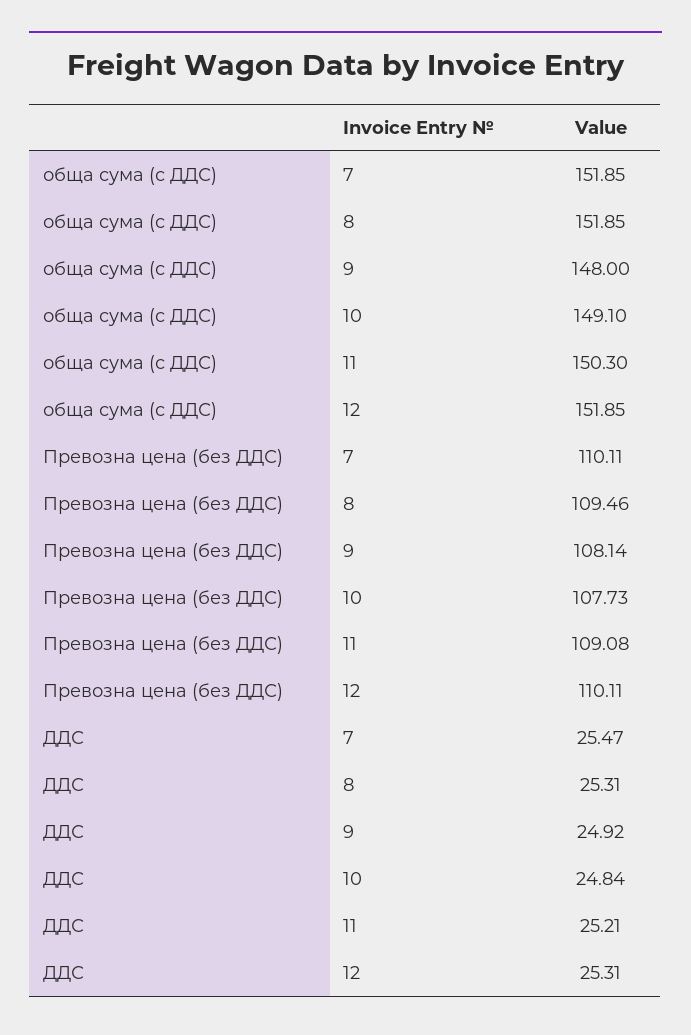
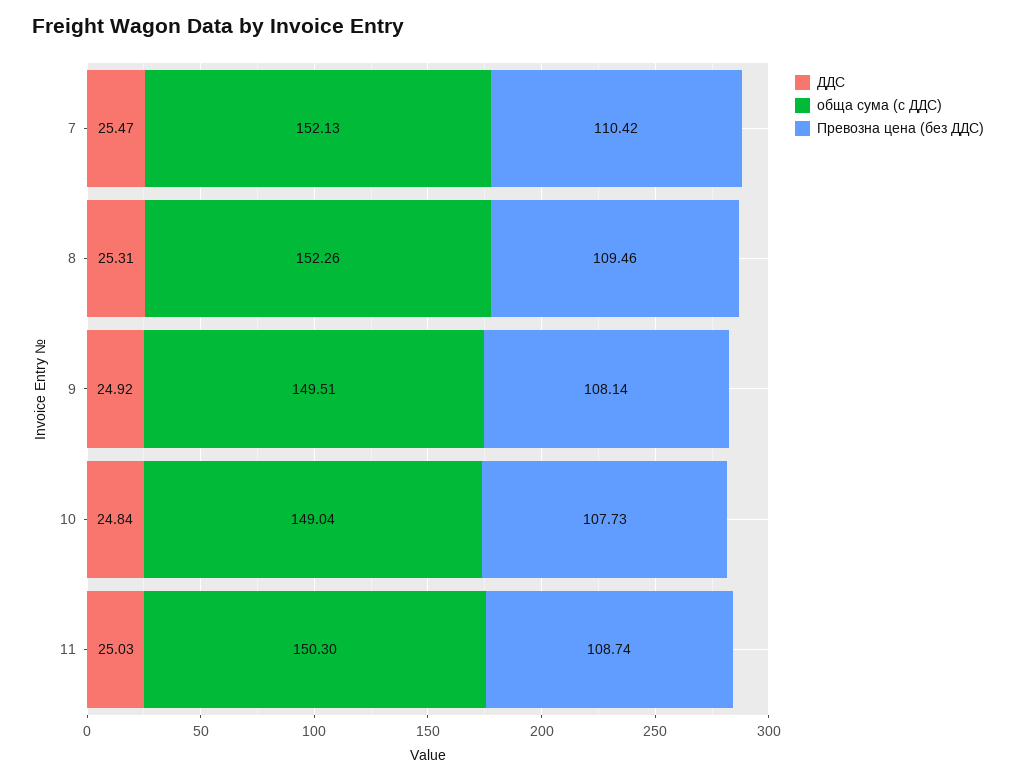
обща сума (с ДДС), 7: 151.85 -> 152.13
обща сума (с ДДС), 8: 151.85 -> 152.26
обща сума (с ДДС), 9: 148 -> 149.51
обща сума (с ДДС), 10: 149.1 -> 149.04
обща сума (с ДДС), 12: 151.85 -> none
Превозна цена (без ДДС), 7: 110.11 -> 110.42
Превозна цена (без ДДС), 11: 109.08 -> 108.74
Превозна цена (без ДДС), 12: 110.11 -> none
ДДС, 11: 25.21 -> 25.03
ДДС, 12: 25.31 -> none

